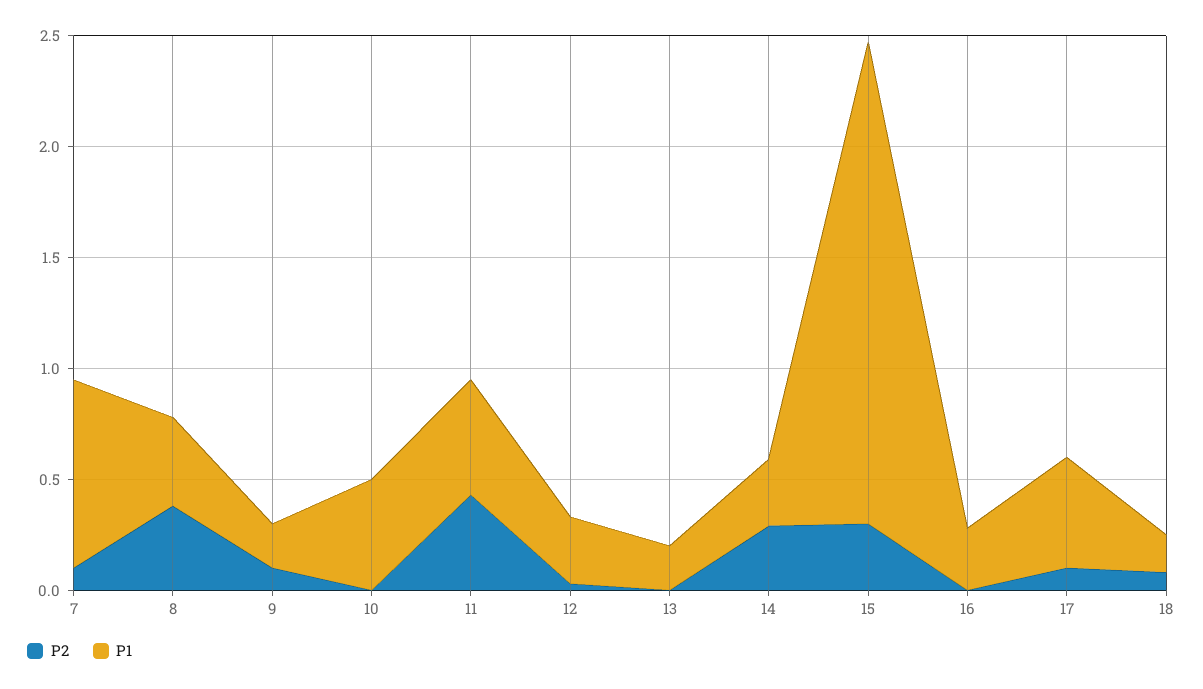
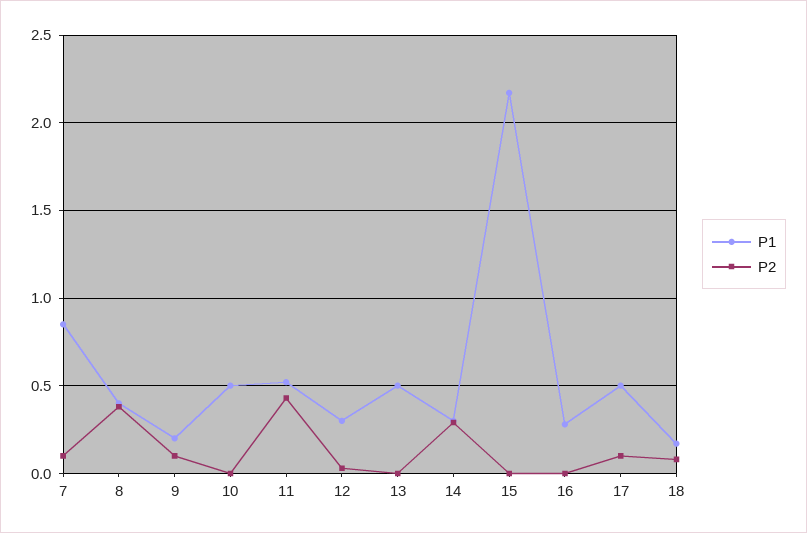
P1, 13: 0.2 -> 0.5
P2, 15: 0.3 -> 0

